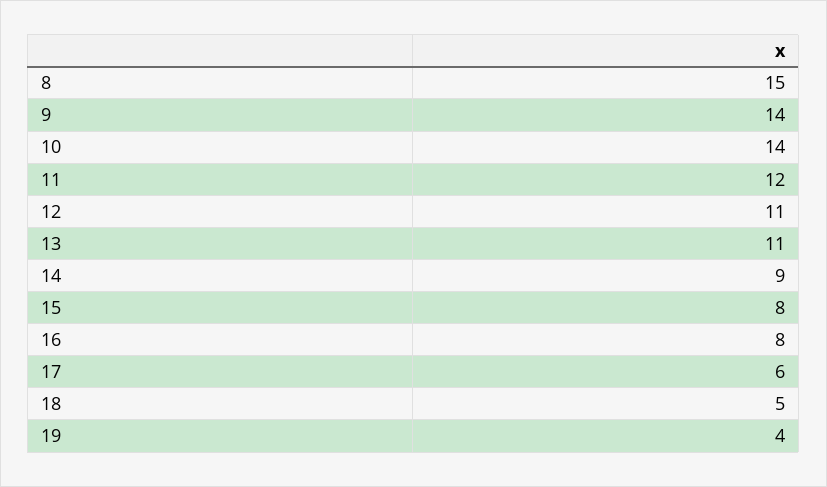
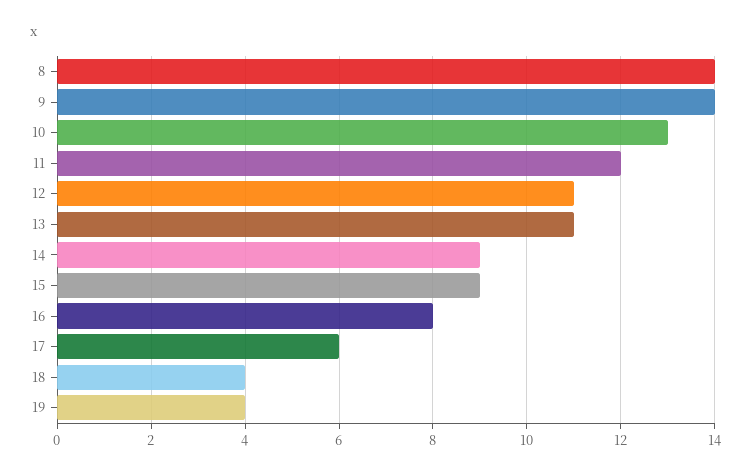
8: 15 -> 14
10: 14 -> 13
15: 8 -> 9
18: 5 -> 4

